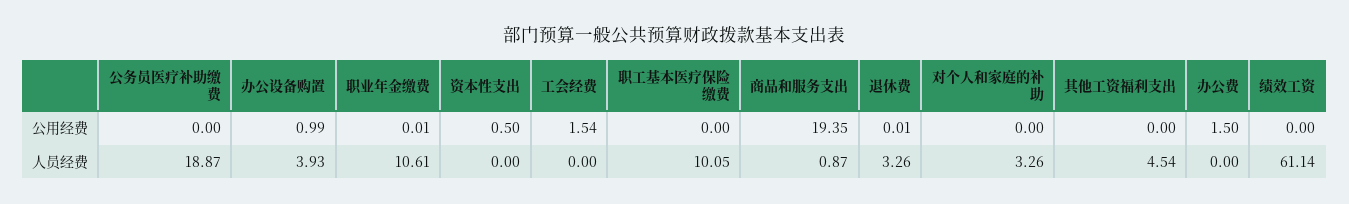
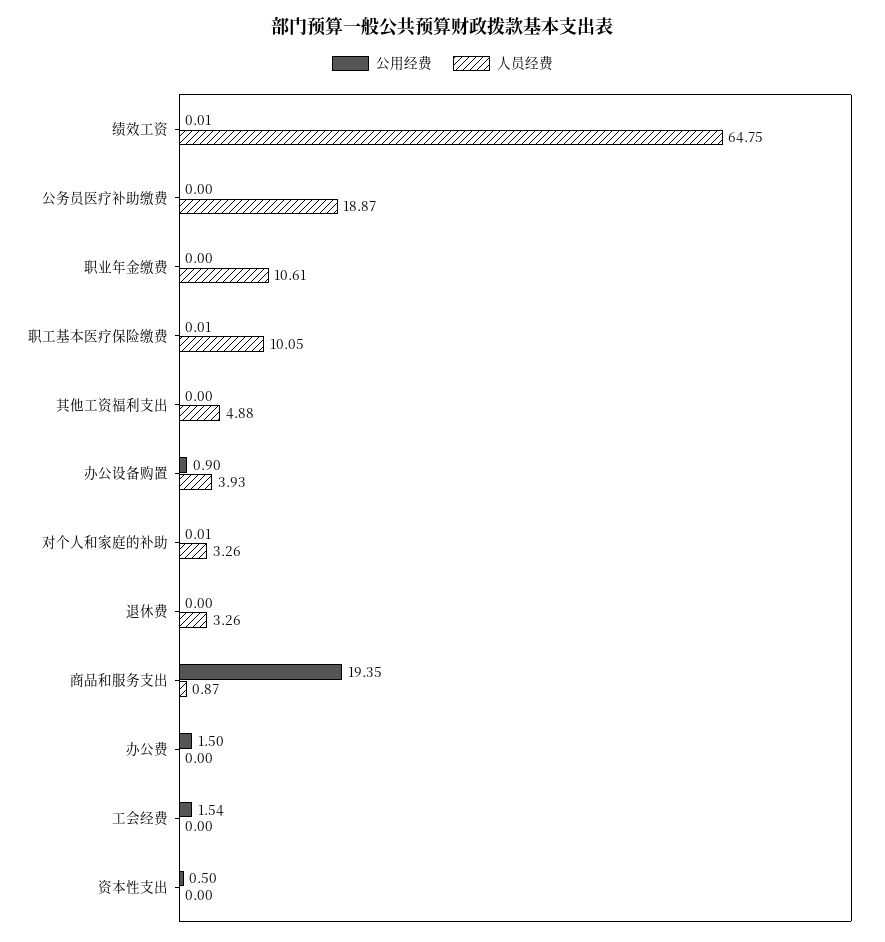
公用经费, 办公设备购置: 0.99 -> 0.9
公用经费, 职业年金缴费: 0.01 -> 0
公用经费, 职工基本医疗保险缴费: 0 -> 0.01
公用经费, 退休费: 0.01 -> 0
公用经费, 对个人和家庭的补助: 0 -> 0.01
公用经费, 绩效工资: 0 -> 0.01
人员经费, 其他工资福利支出: 4.54 -> 4.88
人员经费, 绩效工资: 61.14 -> 64.75

